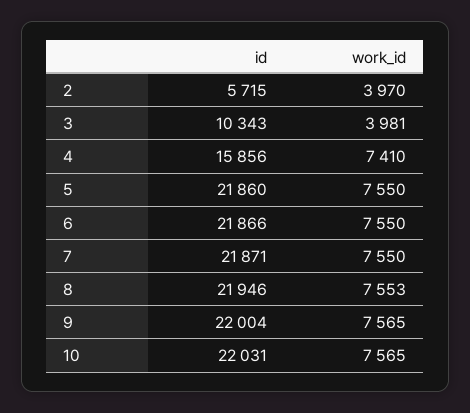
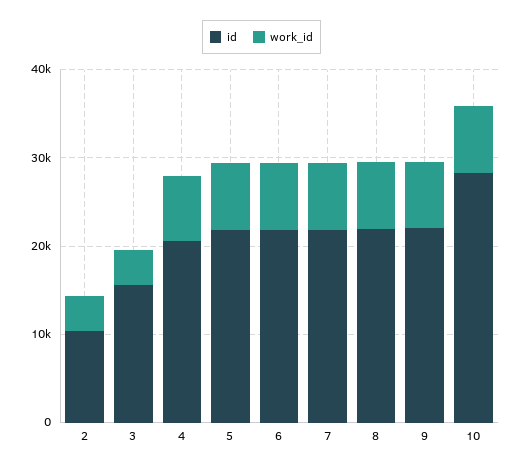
id, 2: 5715 -> 10000
id, 3: 10343 -> 16000
id, 4: 15856 -> 20000
id, 10: 22031 -> 28000

